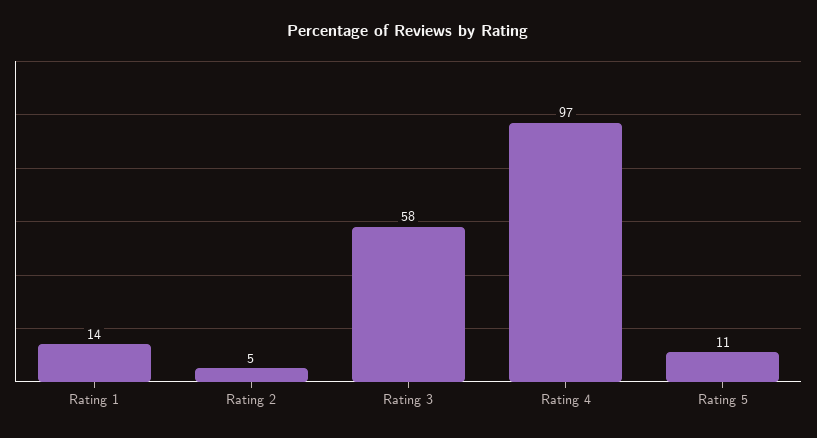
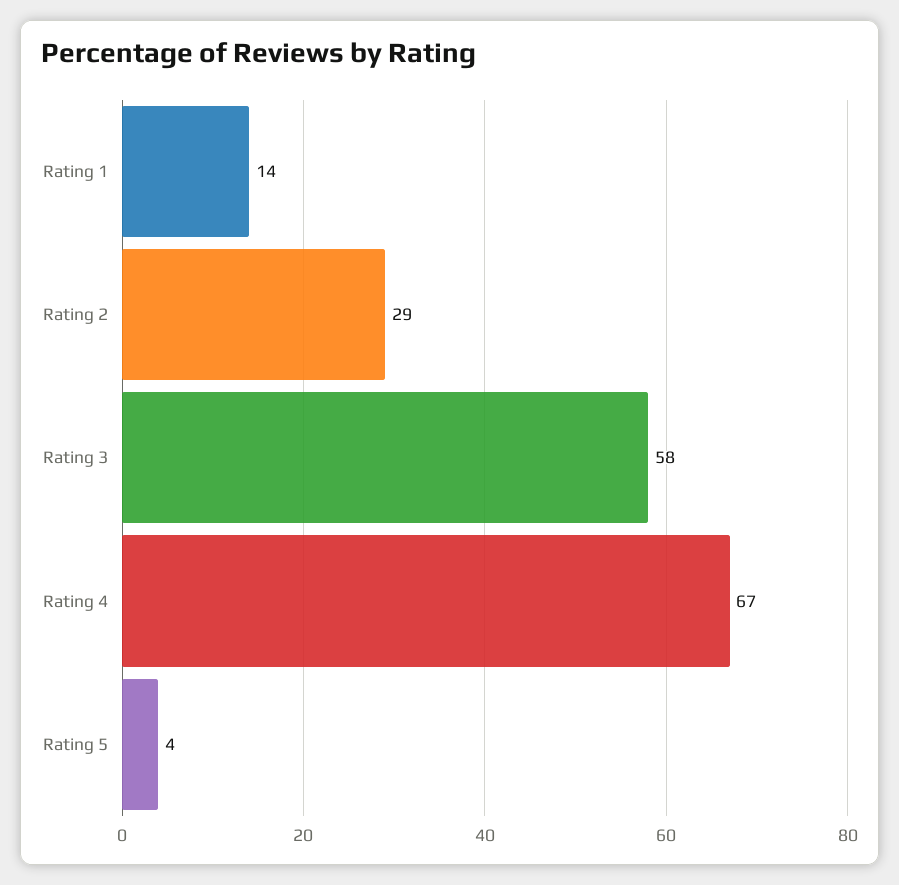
Rating 2: 5 -> 29
Rating 4: 97 -> 67
Rating 5: 11 -> 4

